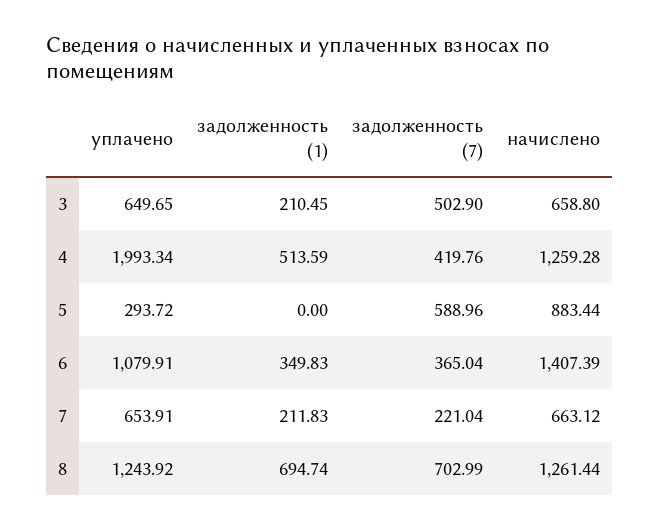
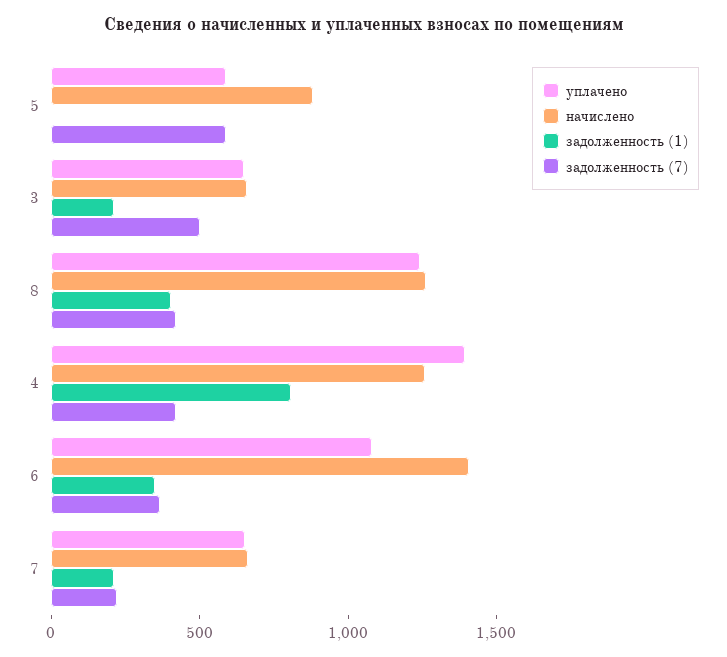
уплачено, 4: 1993.34 -> 1400
задолженность (1), 4: 513.59 -> 800
уплачено, 5: 293.72 -> 600
задолженность (1), 8: 694.74 -> 400
задолженность (7), 8: 702.99 -> 400

